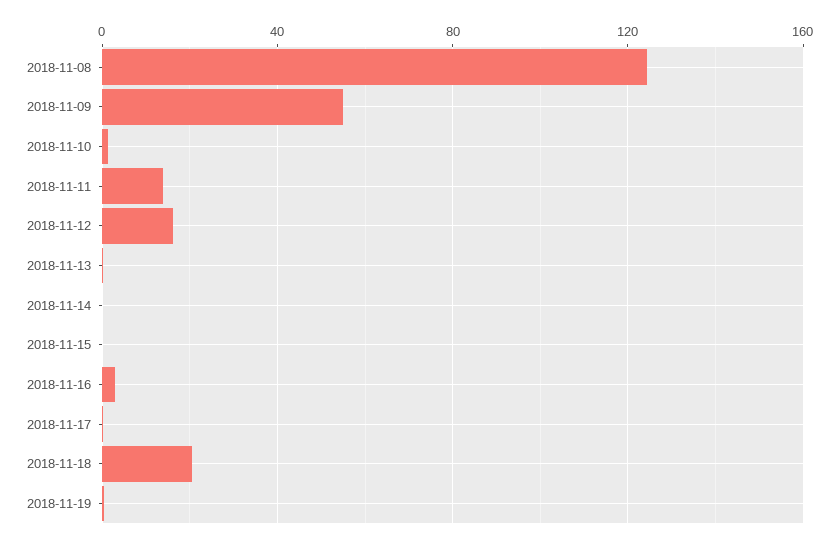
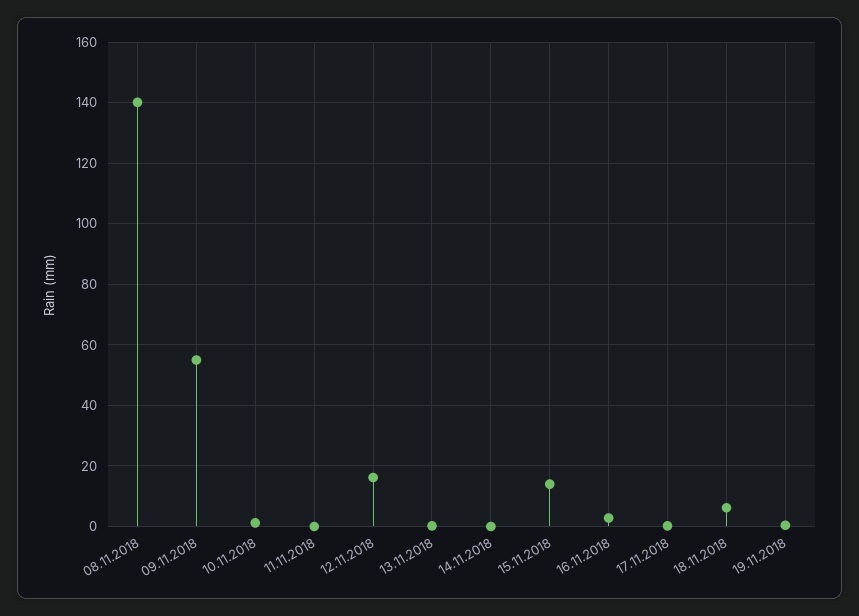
2018-11-08: 125 -> 140
2018-11-11: 15 -> 0
2018-11-15: 0 -> 14
2018-11-18: 20 -> 6

